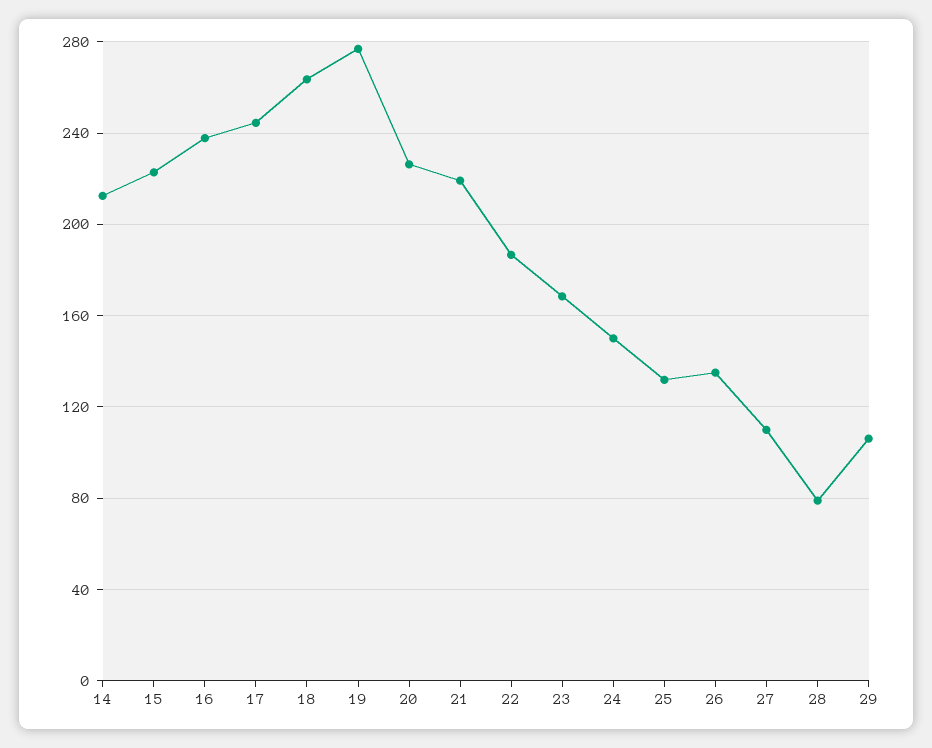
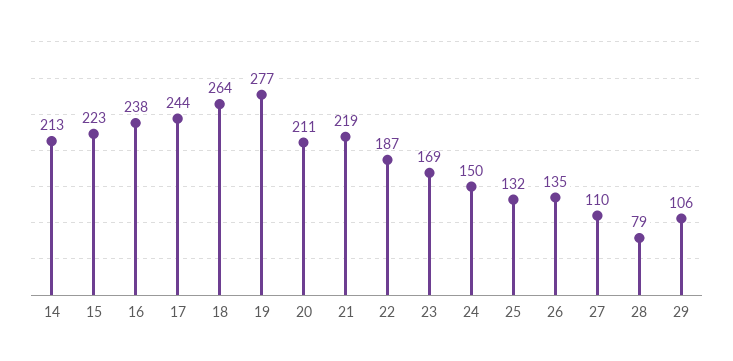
20: 225 -> 211

